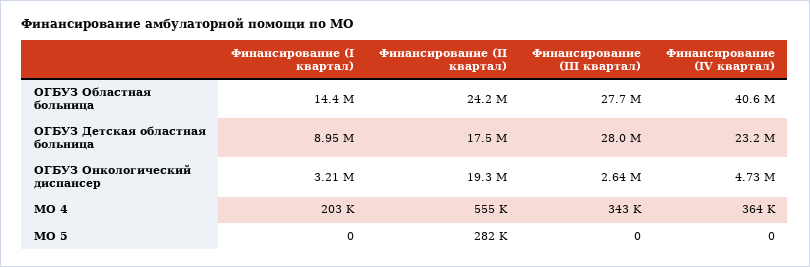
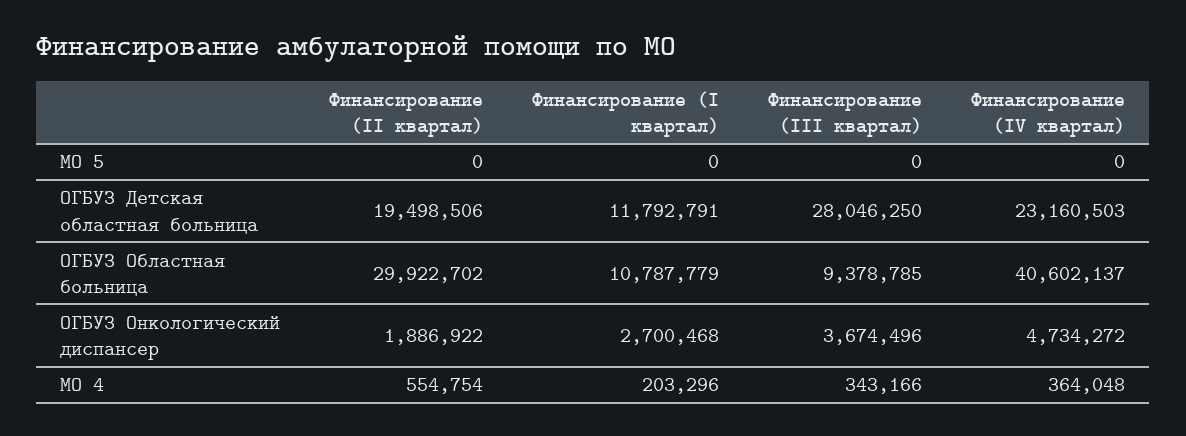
Финансирование (I квартал), ОГБУЗ Областная больница: 14400000 -> 10787779
Финансирование (II квартал), ОГБУЗ Областная больница: 24200000 -> 29922702
Финансирование (III квартал), ОГБУЗ Областная больница: 27700000 -> 9378785
Финансирование (I квартал), ОГБУЗ Детская областная больница: 8950000 -> 11792791
Финансирование (II квартал), ОГБУЗ Детская областная больница: 17500000 -> 19498506
Финансирование (I квартал), ОГБУЗ Онкологический диспансер: 3210000 -> 2700468
Финансирование (II квартал), ОГБУЗ Онкологический диспансер: 19300000 -> 1886922
Финансирование (III квартал), ОГБУЗ Онкологический диспансер: 2640000 -> 3674496
Финансирование (II квартал), МО 5: 282000 -> 0

